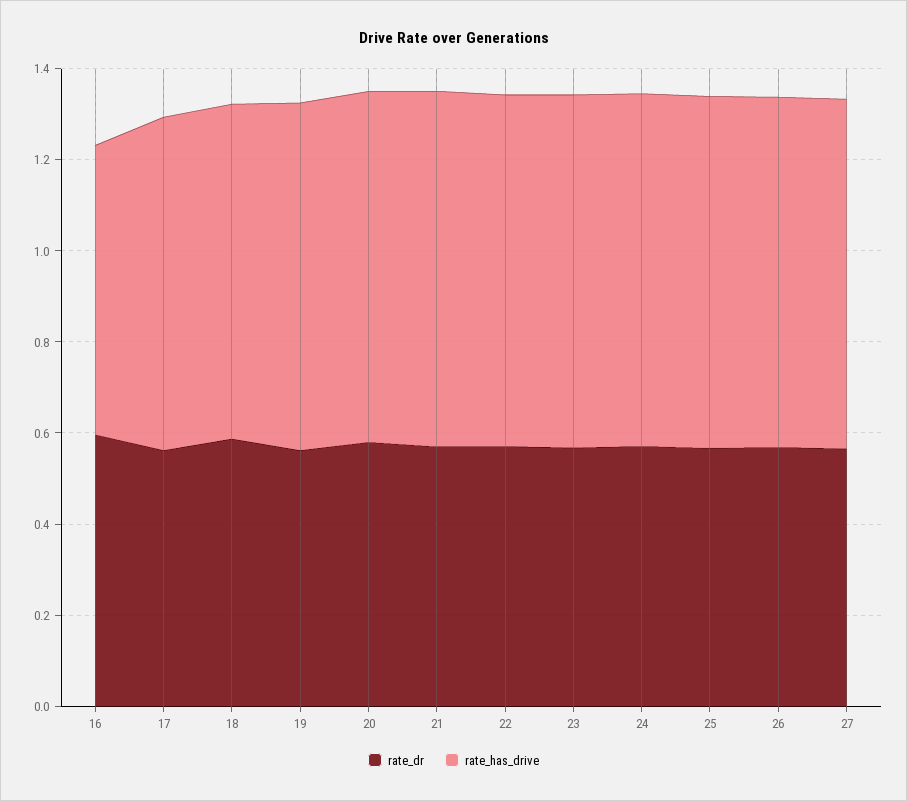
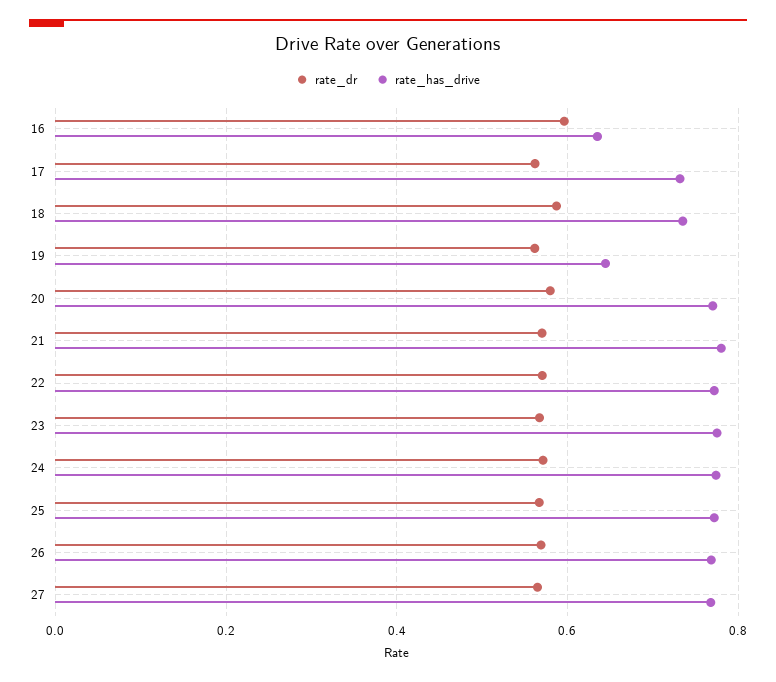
rate_has_drive, 19: 0.75 -> 0.64

